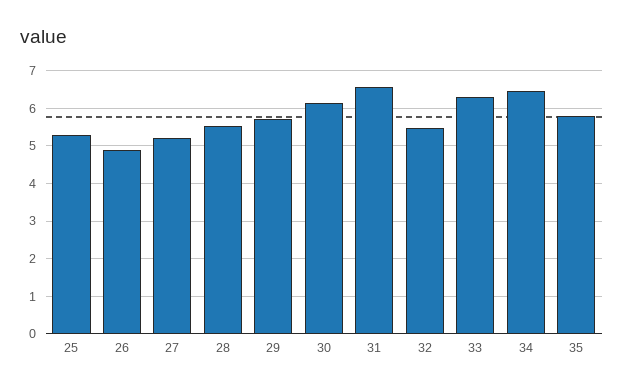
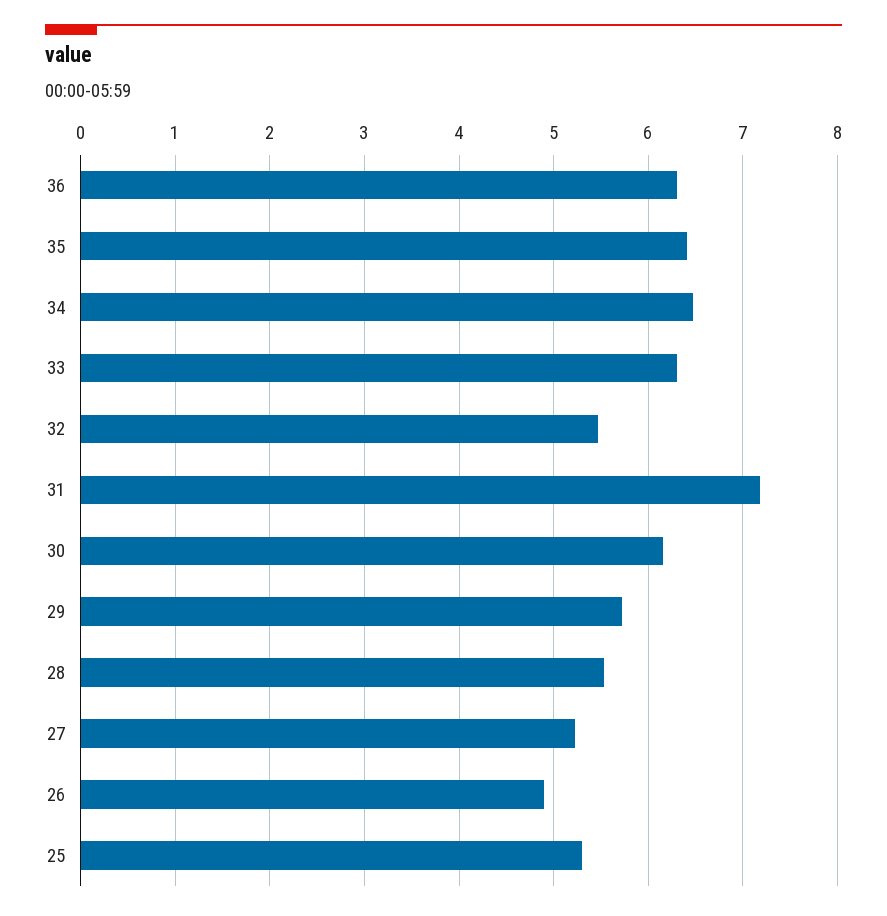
31: 6.6 -> 7.2
35: 5.8 -> 6.4
36: none -> 6.3

